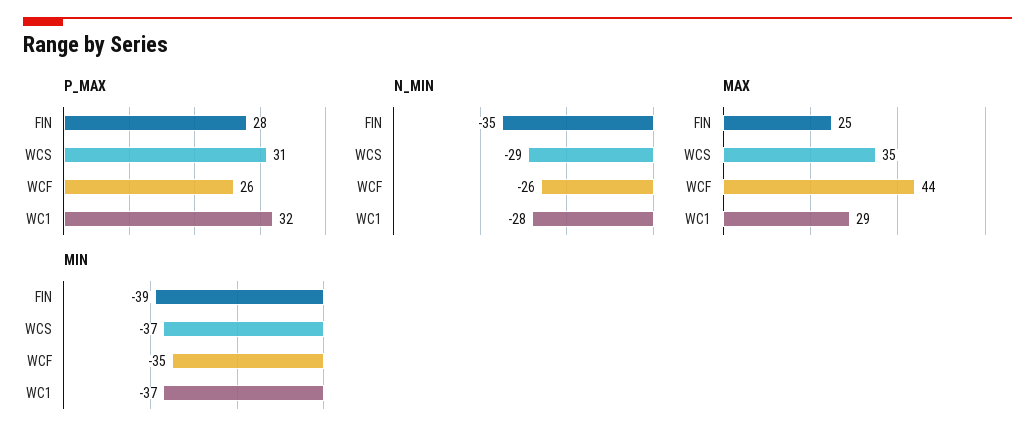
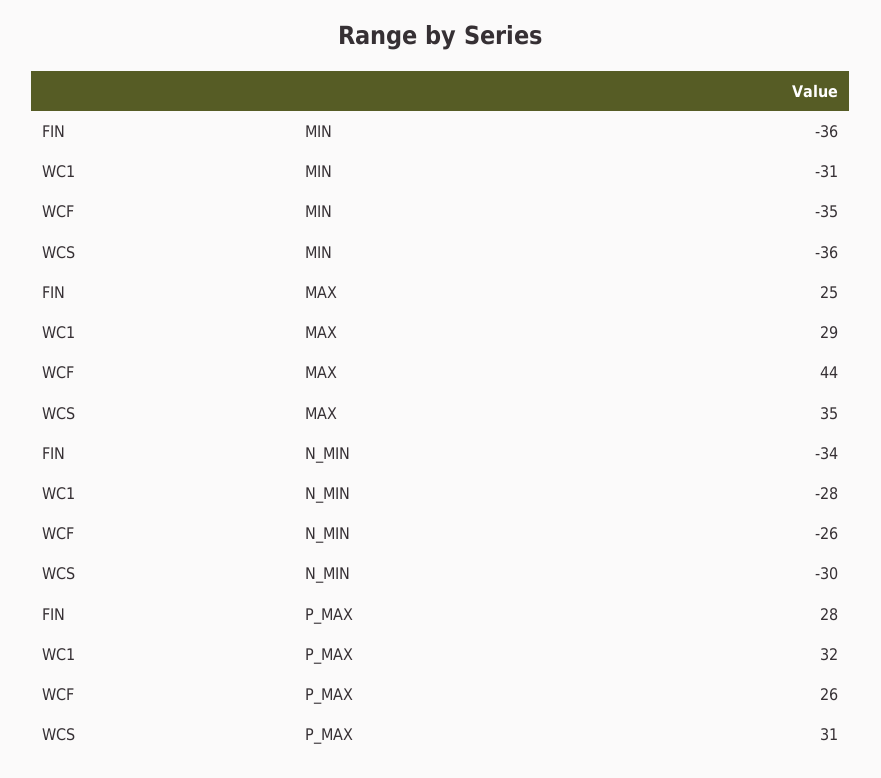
N_MIN, FIN: -35 -> -34
N_MIN, WCS: -29 -> -30
MIN, FIN: -39 -> -36
MIN, WCS: -37 -> -36
MIN, WC1: -37 -> -31

